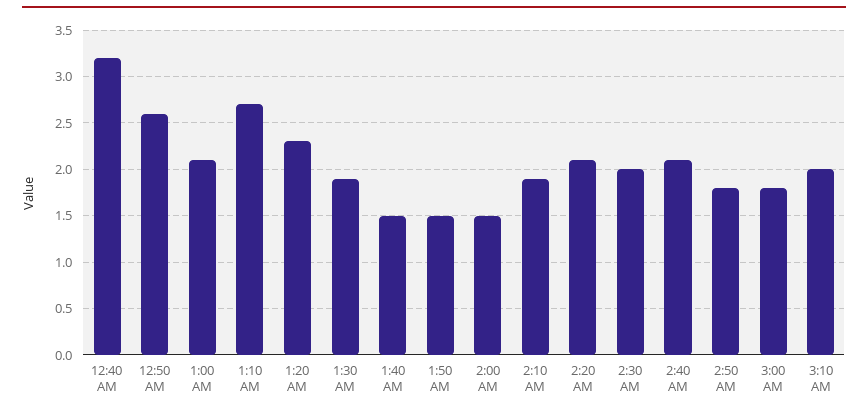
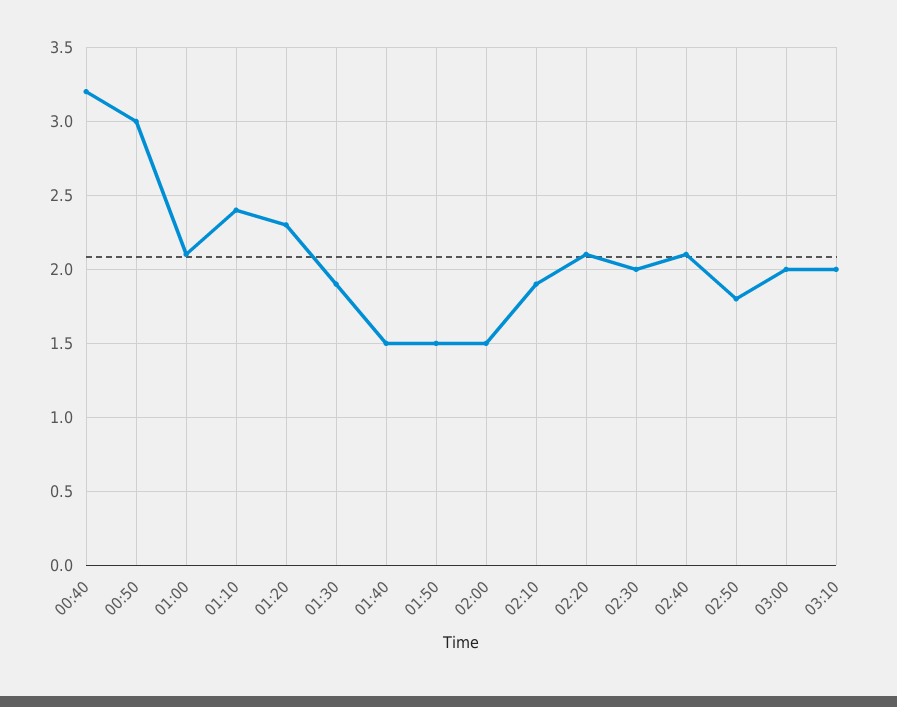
12:50 AM: 2.6 -> 3
1:10 AM: 2.7 -> 2.4
3:00 AM: 1.8 -> 2

